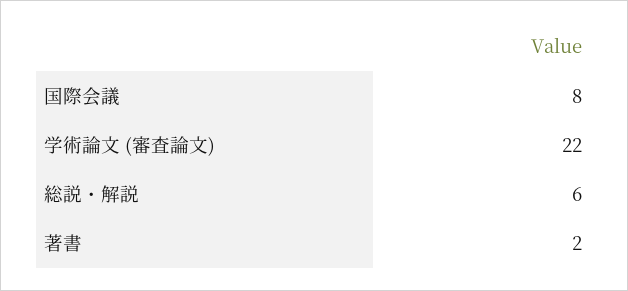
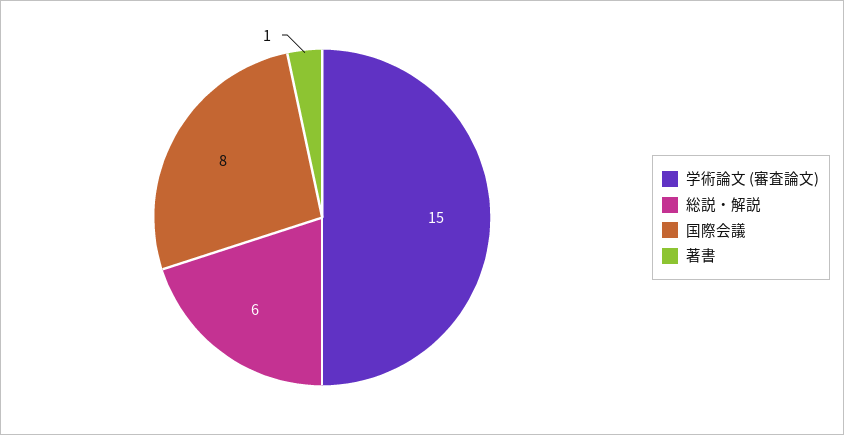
学術論文 (審査論文): 22 -> 15
著書: 2 -> 1

